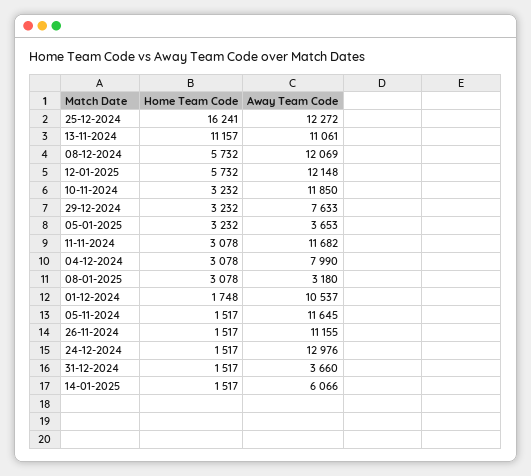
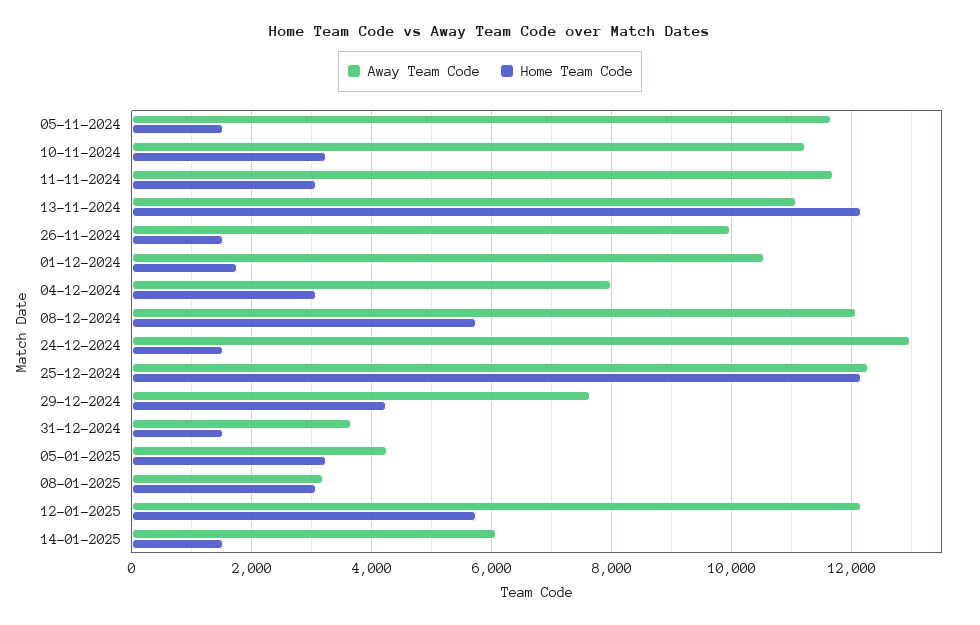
Home Team Code, 25-12-2024: 16241 -> 12200
Home Team Code, 13-11-2024: 11157 -> 12200
Away Team Code, 10-11-2024: 11850 -> 11200
Home Team Code, 29-12-2024: 3232 -> 4200
Away Team Code, 05-01-2025: 3653 -> 4200
Away Team Code, 26-11-2024: 11155 -> 10000

